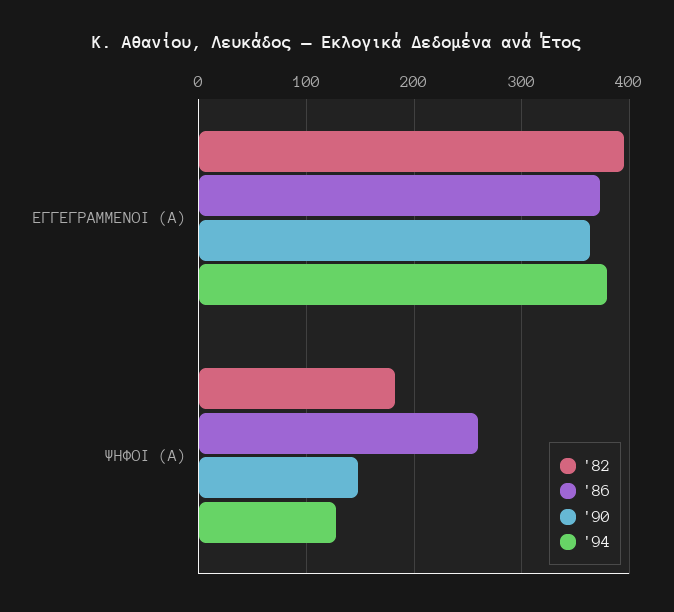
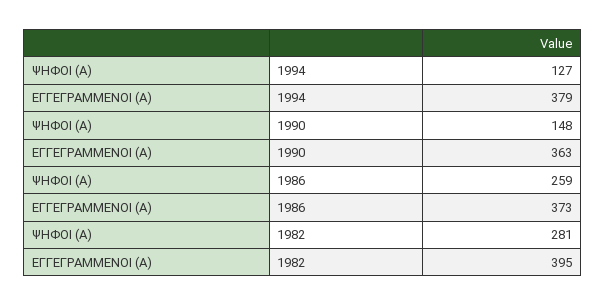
'82, ΨΗΦΟΙ (Α): 180 -> 281

